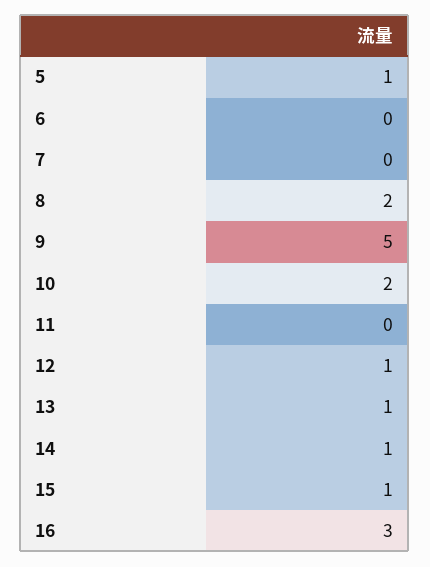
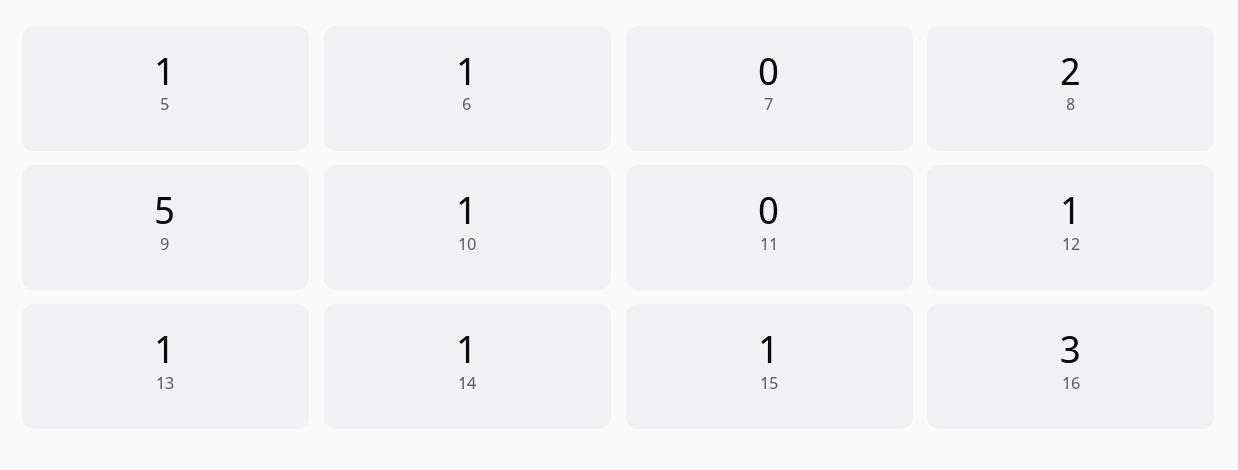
6: 0 -> 1
10: 2 -> 1

